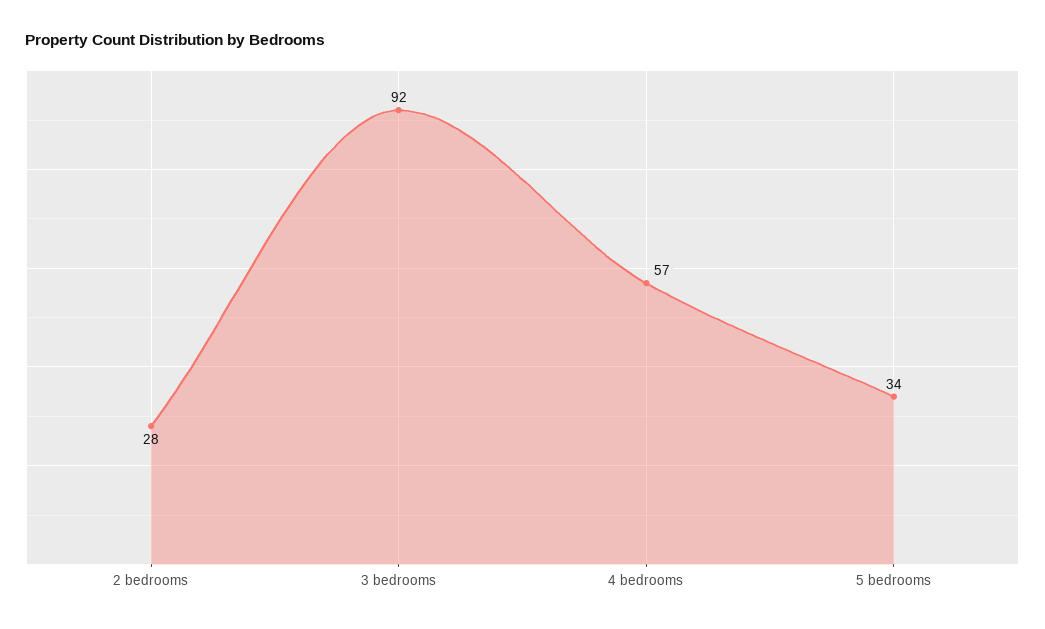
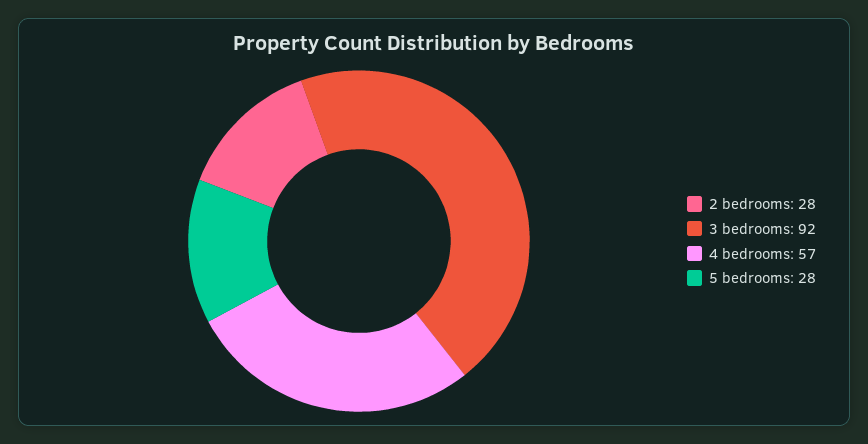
5 bedrooms: 34 -> 28

